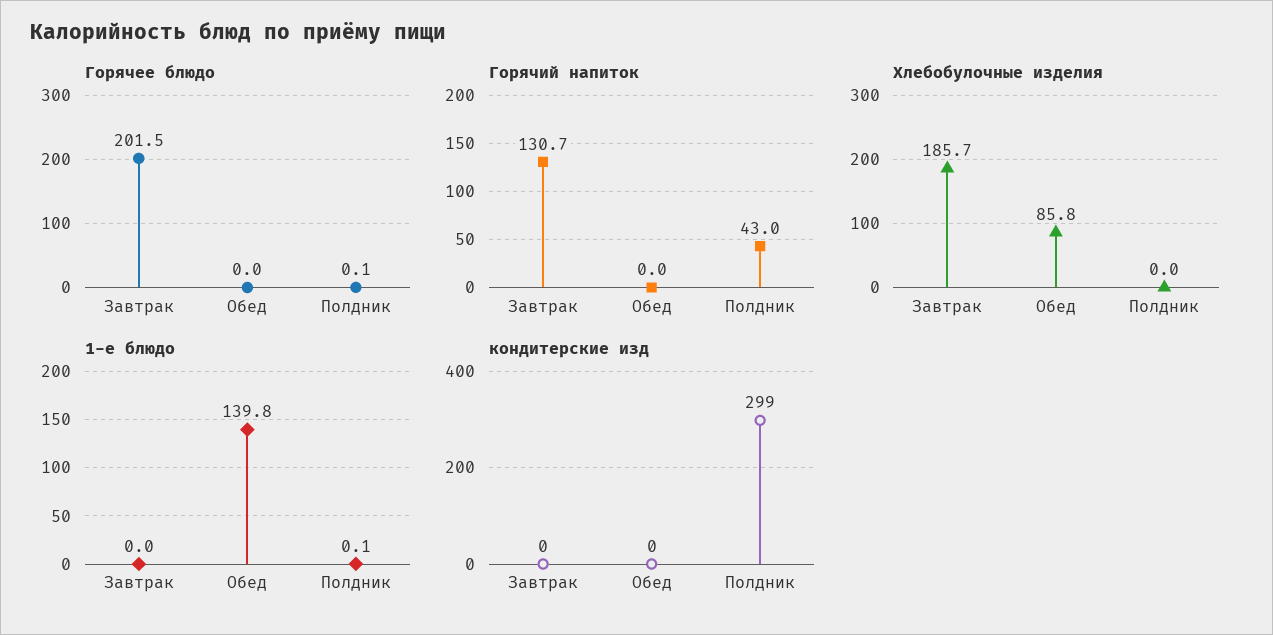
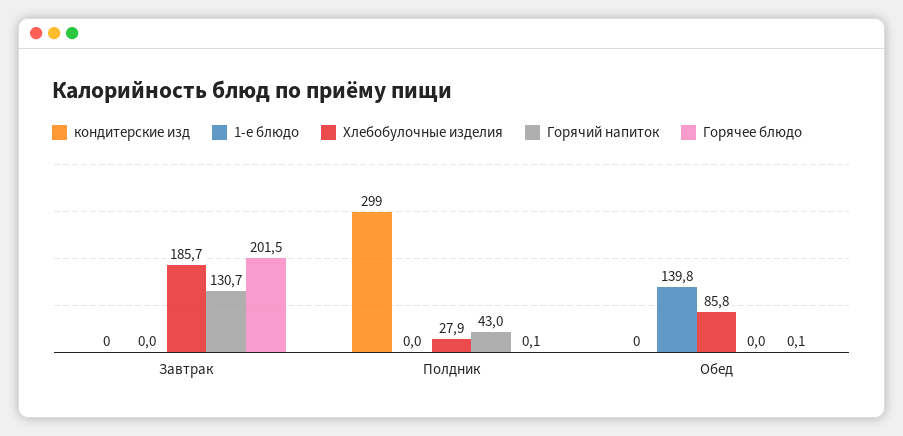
Горячее блюдо, Обед: 0 -> 0.1
Хлебобулочные изделия, Полдник: 0 -> 27.9
1-е блюдо, Полдник: 0.1 -> 0

